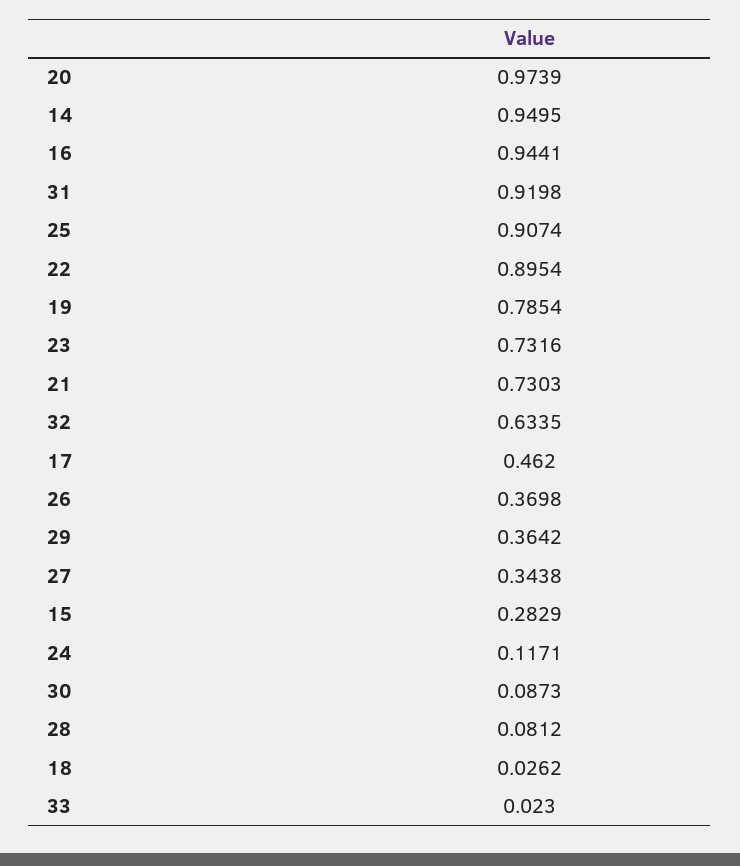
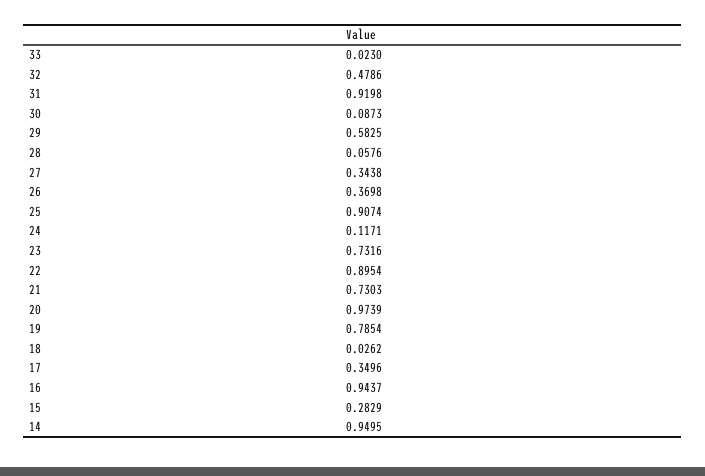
16: 0.9441 -> 0.9437
32: 0.6335 -> 0.4786
17: 0.462 -> 0.3496
29: 0.3642 -> 0.5825
28: 0.0812 -> 0.0576

